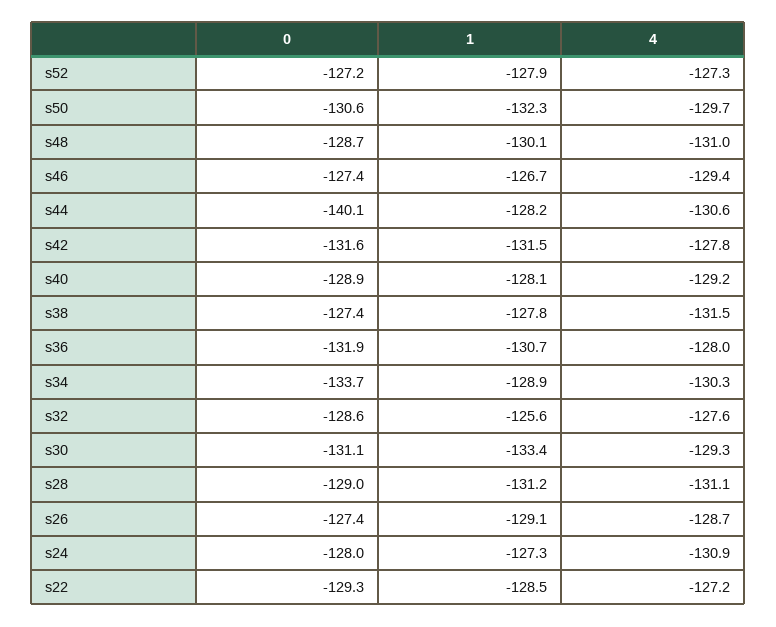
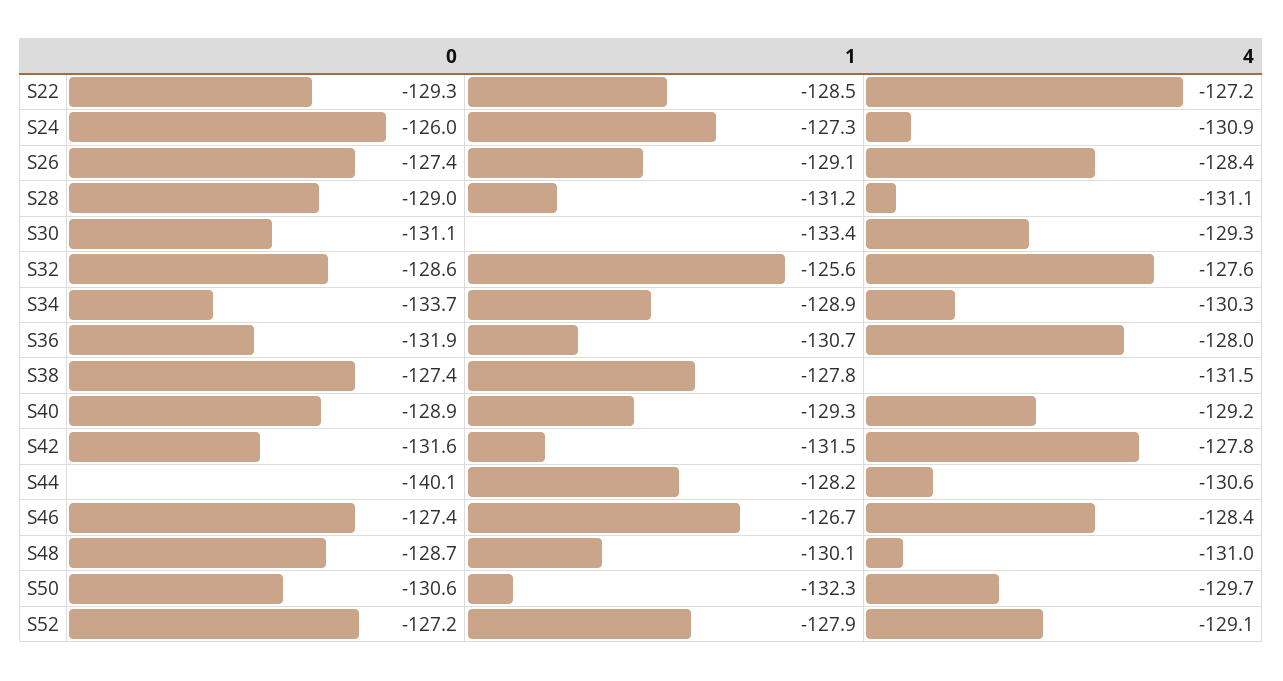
4, s52: -127.3 -> -129.1
4, s46: -129.4 -> -128.4
1, s40: -128.1 -> -129.3
4, s26: -128.7 -> -128.4
0, s24: -128 -> -126

